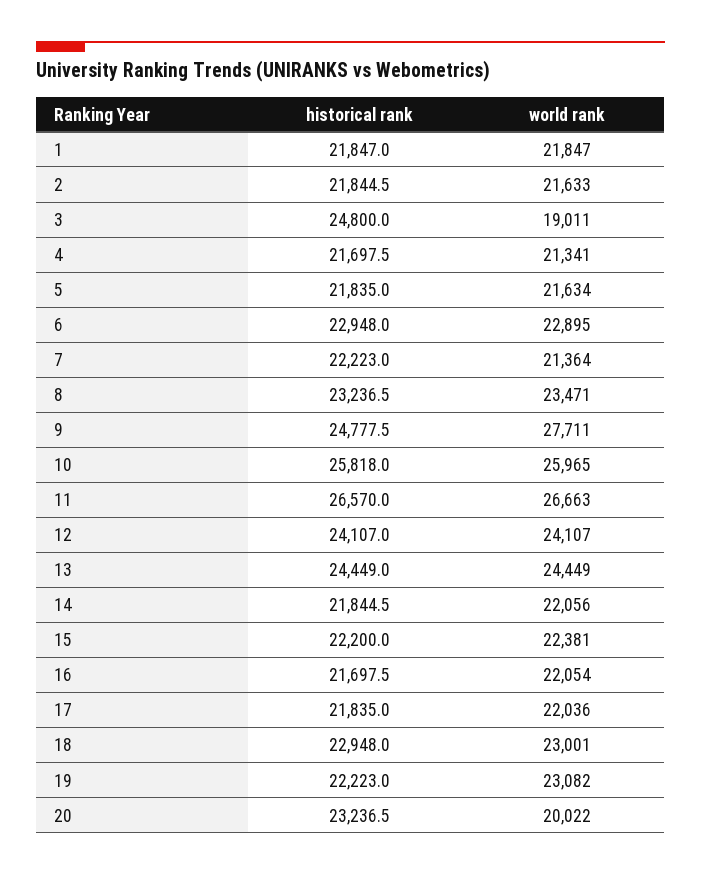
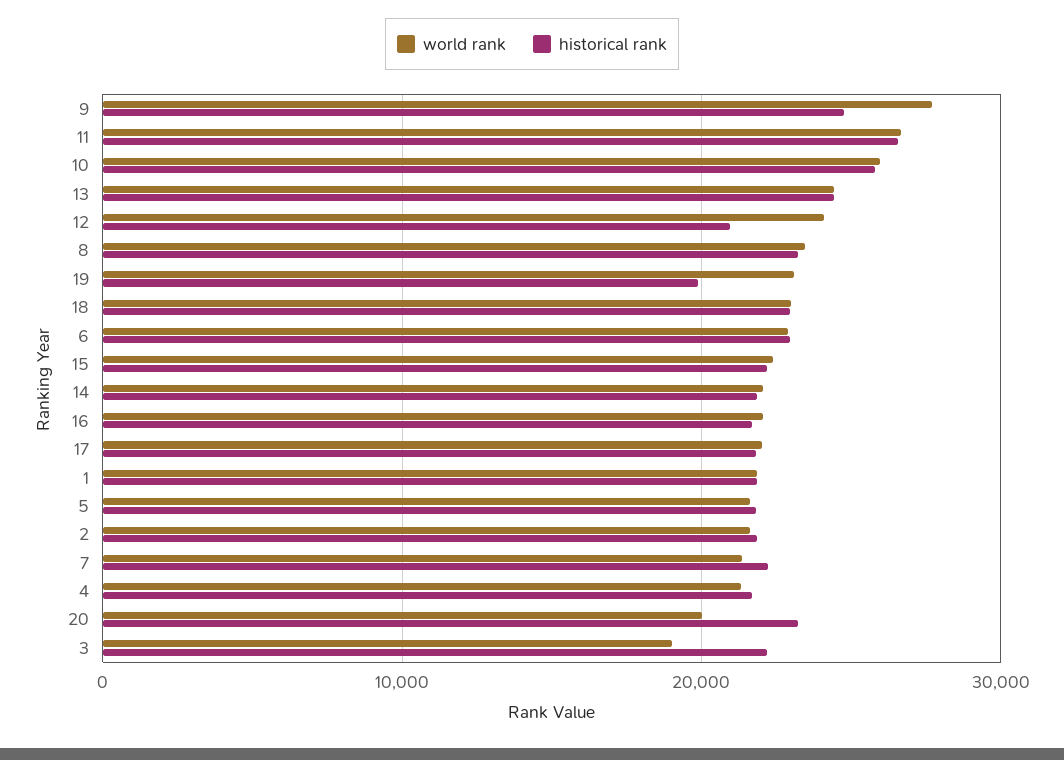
historical rank, 3: 24800 -> 22000
historical rank, 12: 24107 -> 21000
historical rank, 19: 22223 -> 20000

